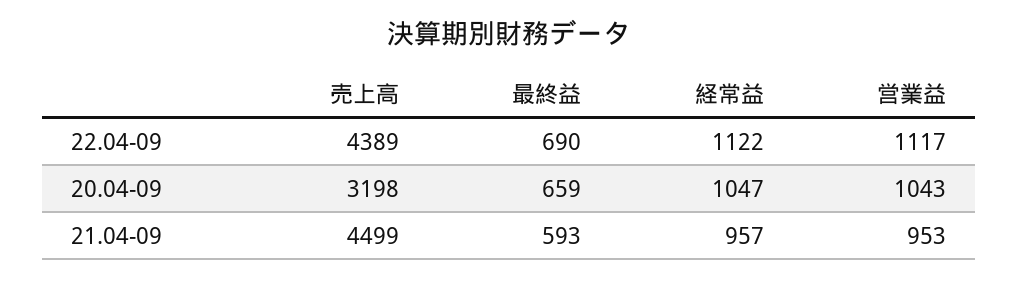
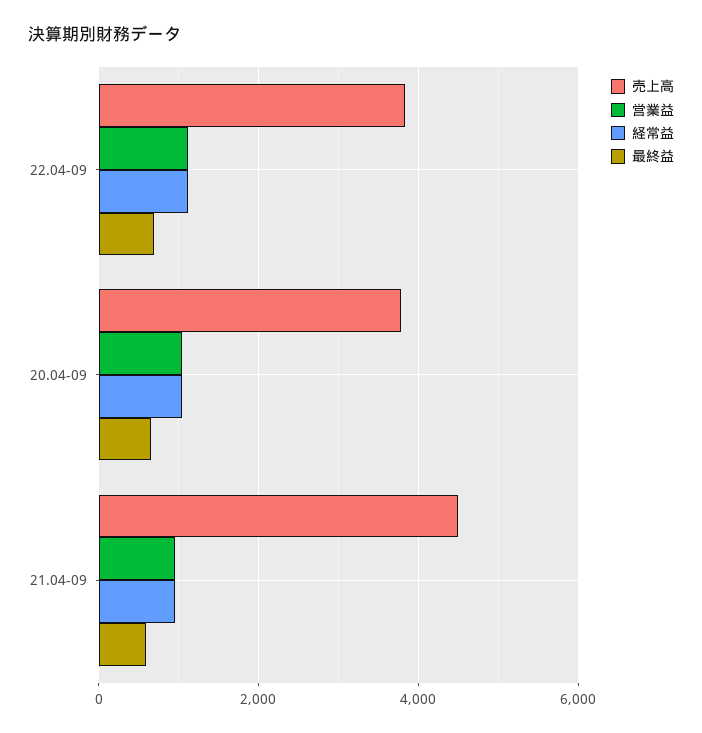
売上高, 22.04-09: 4389 -> 3800
売上高, 20.04-09: 3198 -> 3800

